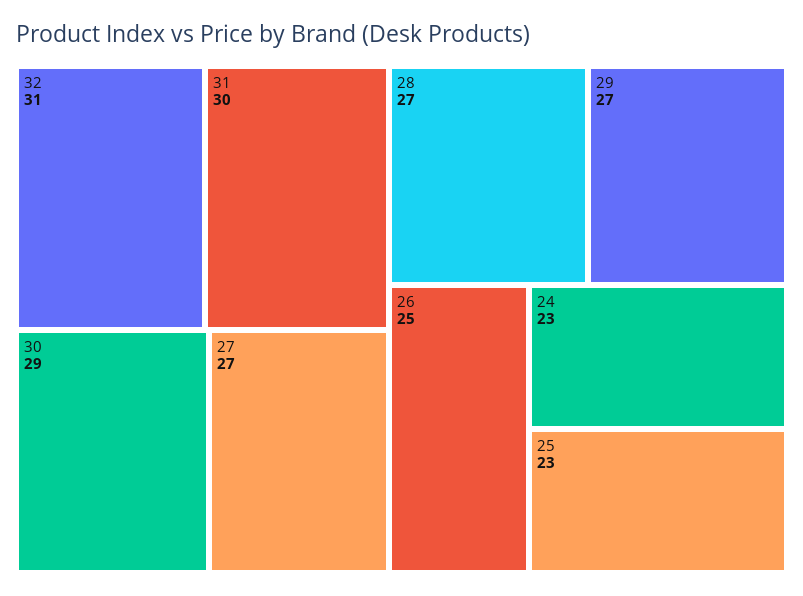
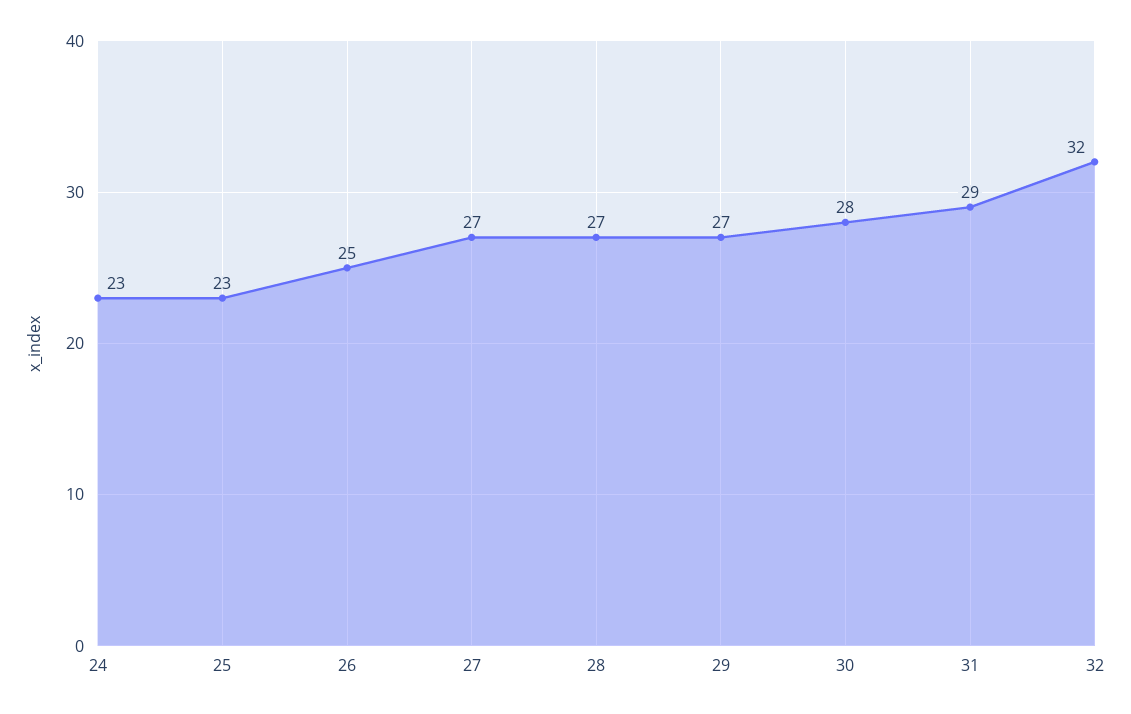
32: 31 -> 32
31: 30 -> 29
30: 29 -> 28

